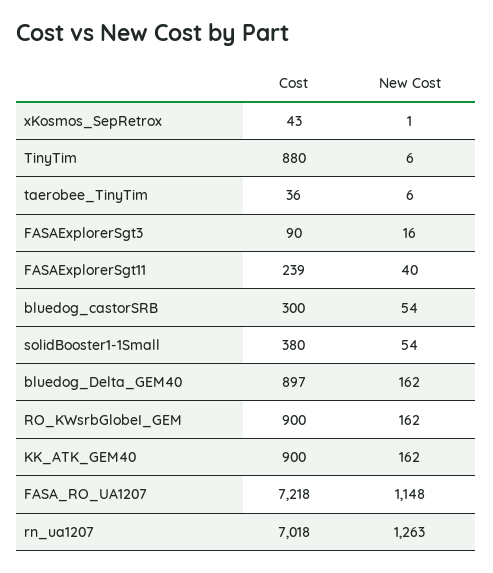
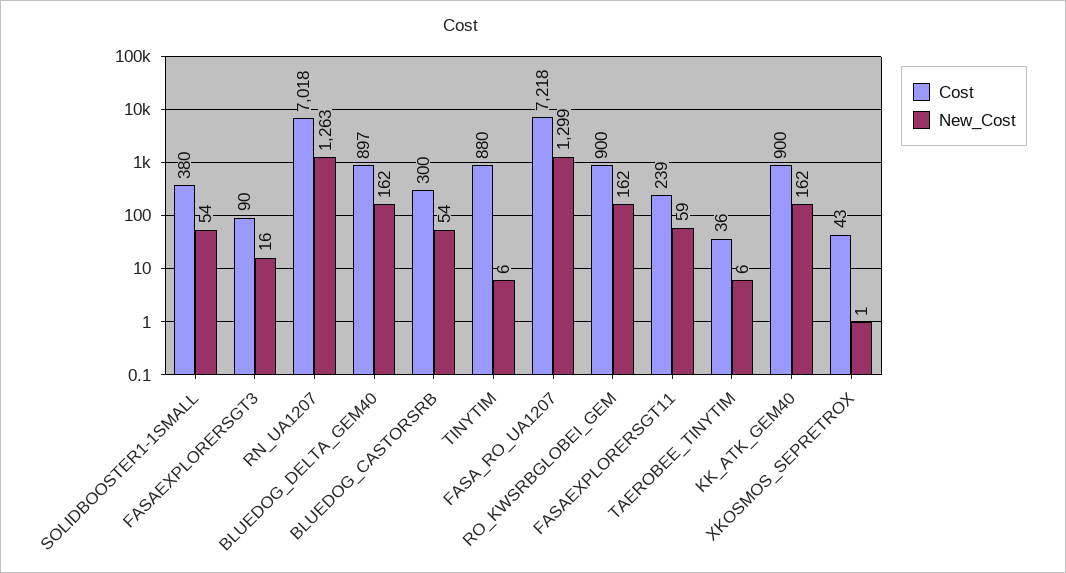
New Cost, FASAExplorerSgt11: 40 -> 59
New Cost, FASA_RO_UA1207: 1148 -> 1299

